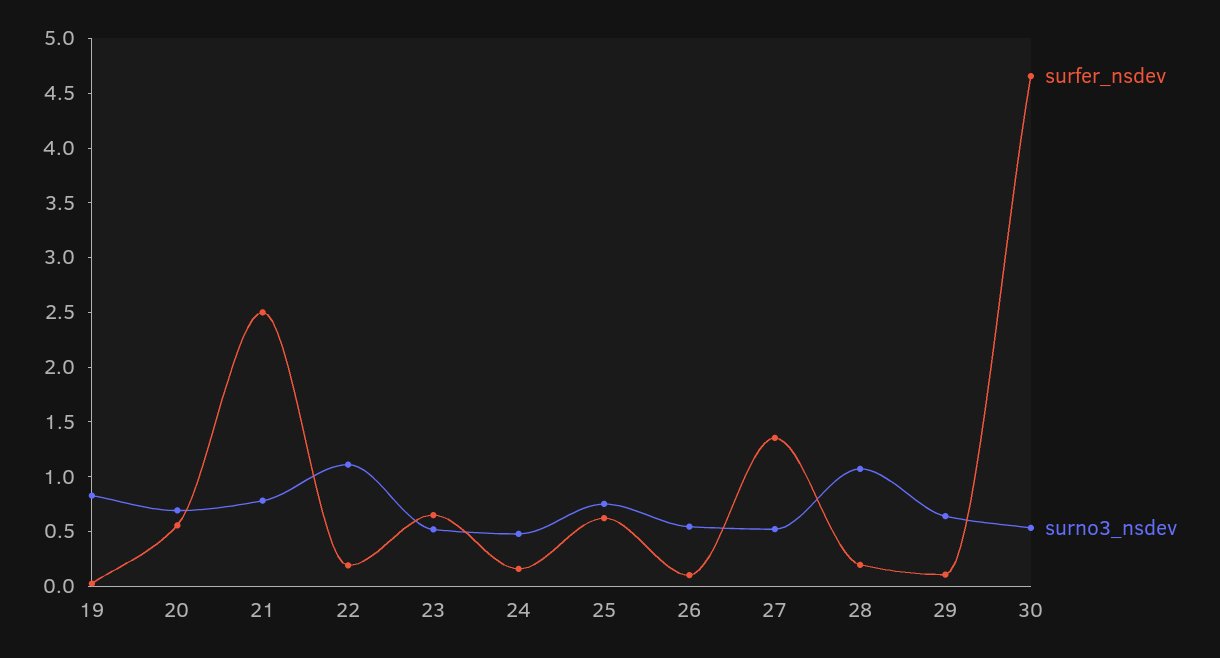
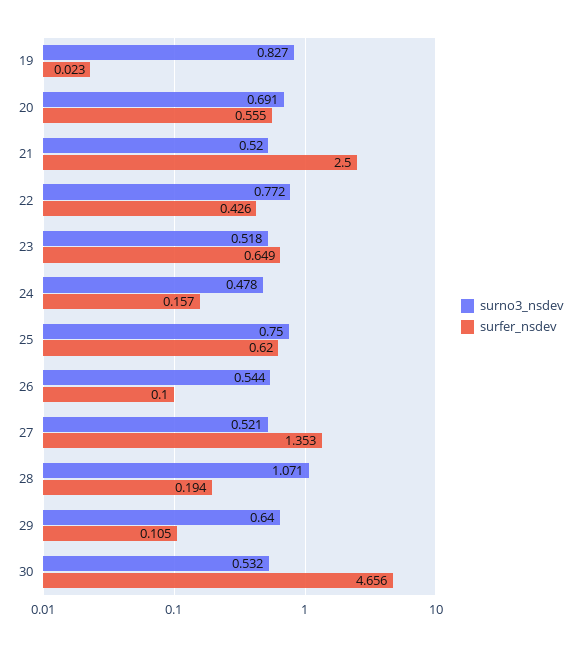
surno3_nsdev, 21: 0.8 -> 0.52
surfer_nsdev, 22: 0.2 -> 0.426
surno3_nsdev, 22: 1.1 -> 0.772

